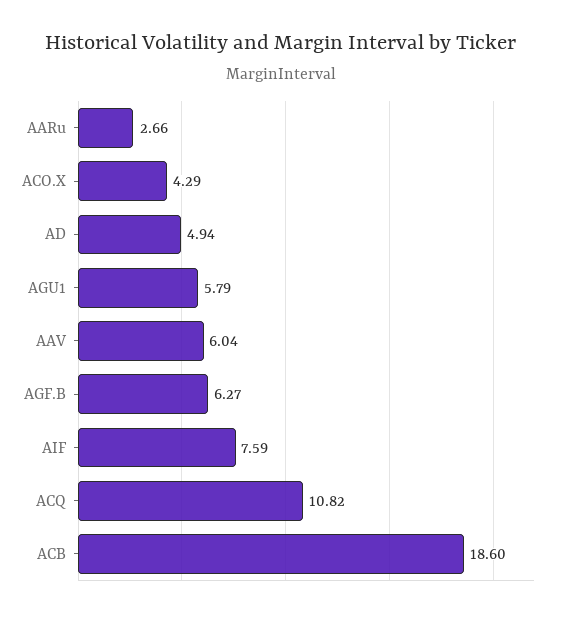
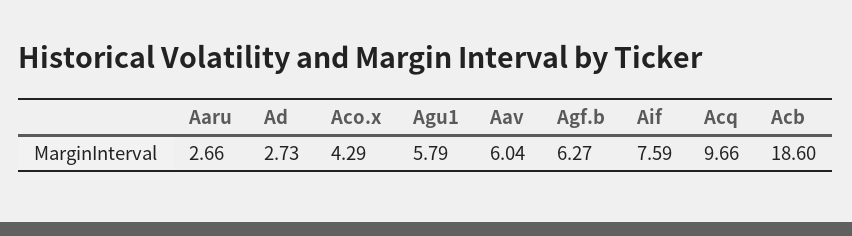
AD: 4.94 -> 2.73
ACQ: 10.82 -> 9.66

